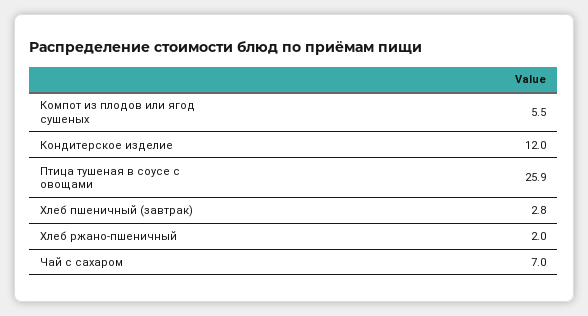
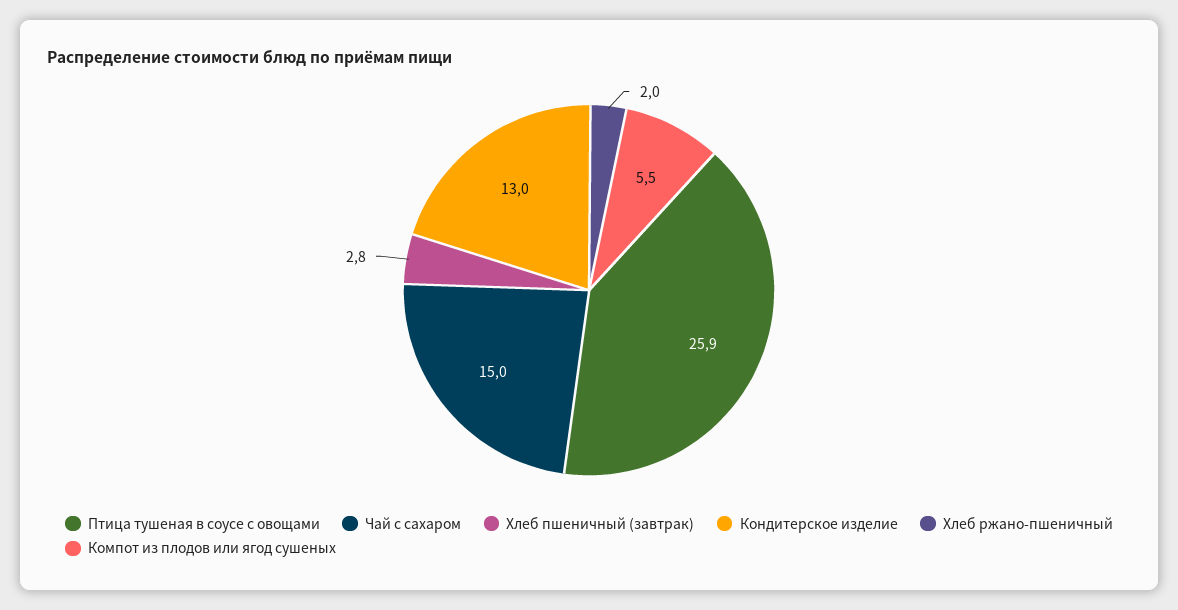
Кондитерское изделие: 12 -> 13
Чай с сахаром: 7 -> 15

